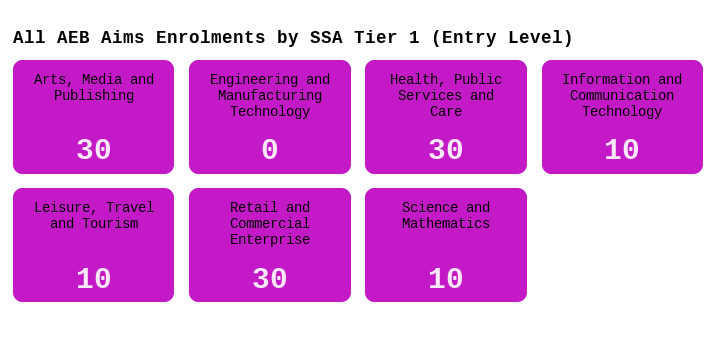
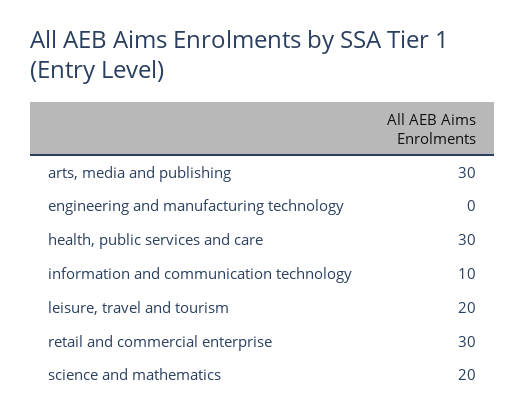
Leisure, Travel and Tourism: 10 -> 20
Science and Mathematics: 10 -> 20

